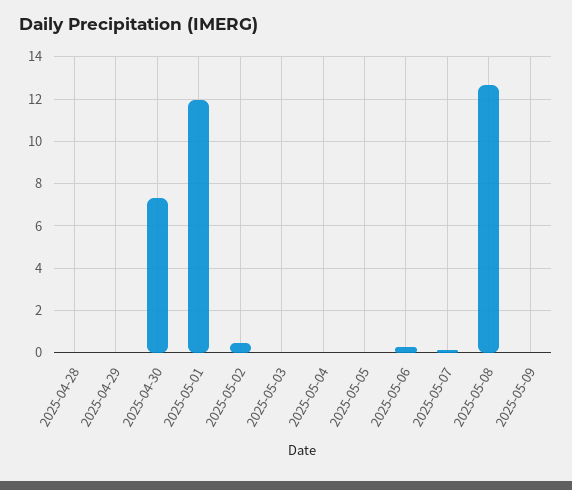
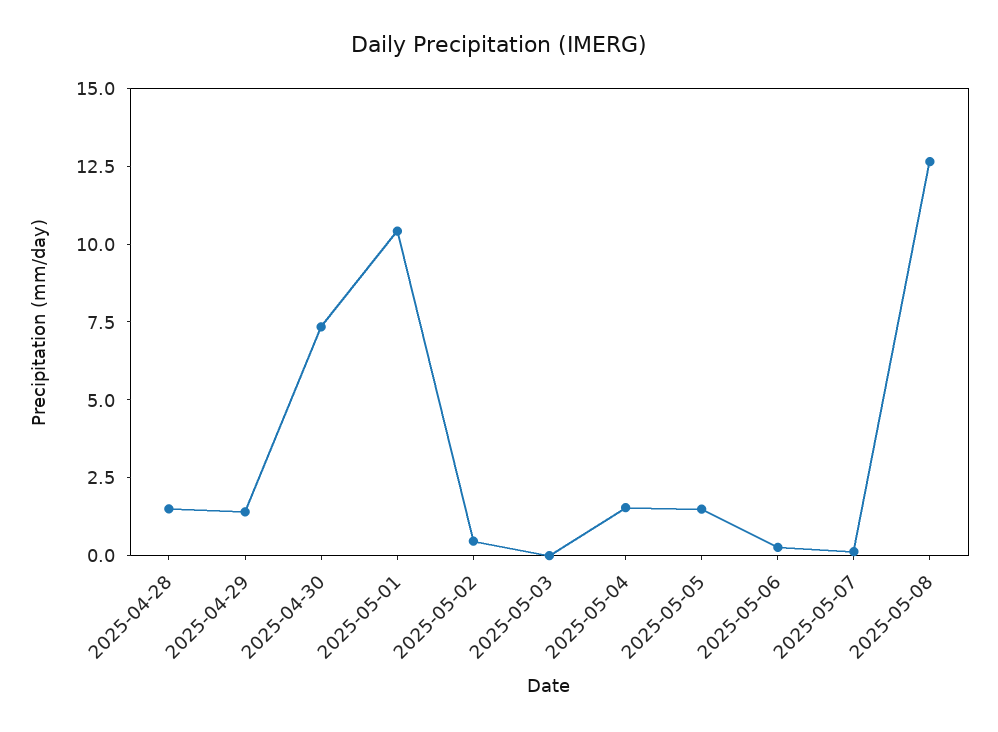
2025-04-28: 0 -> 1.5
2025-04-29: 0 -> 1.5
2025-05-01: 12 -> 10.5
2025-05-04: 0 -> 1.5
2025-05-05: 0 -> 1.5
2025-05-09: 0 -> none

